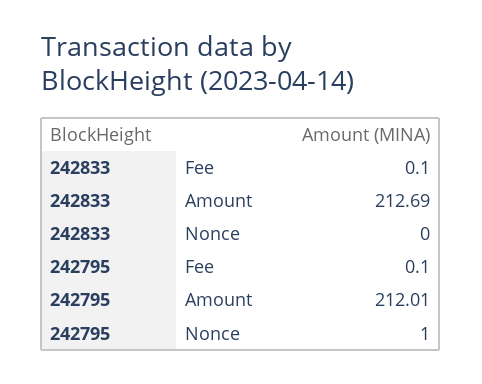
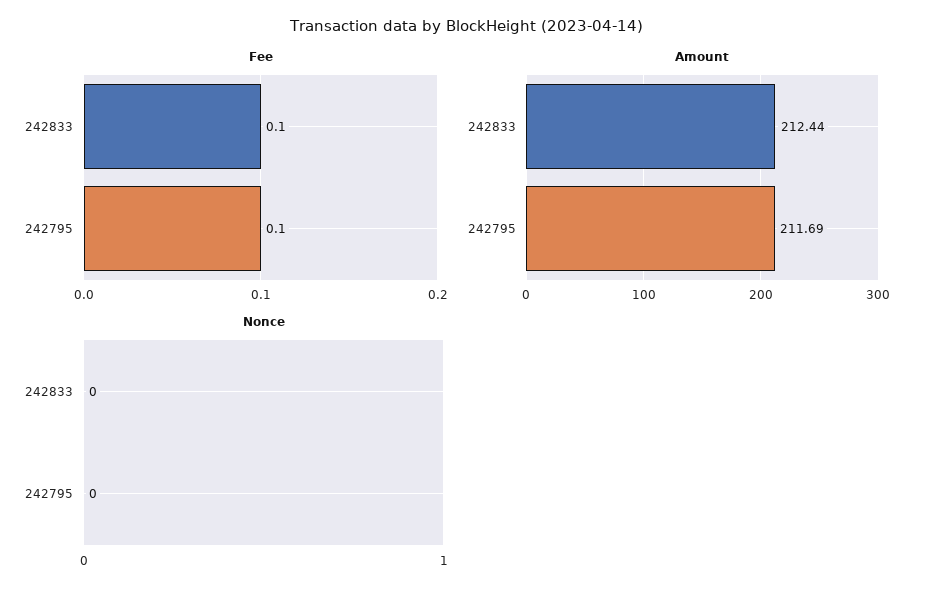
Amount, 242833: 212.69 -> 212.44
Amount, 242795: 212.01 -> 211.69
Nonce, 242795: 1 -> 0

